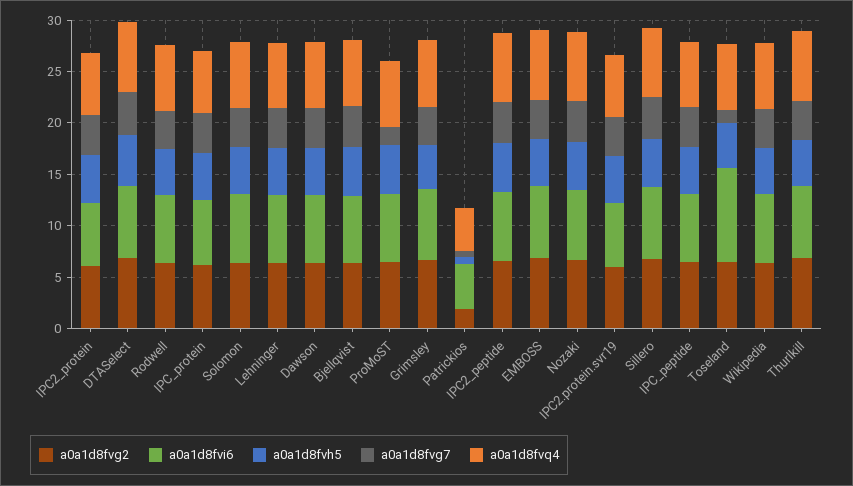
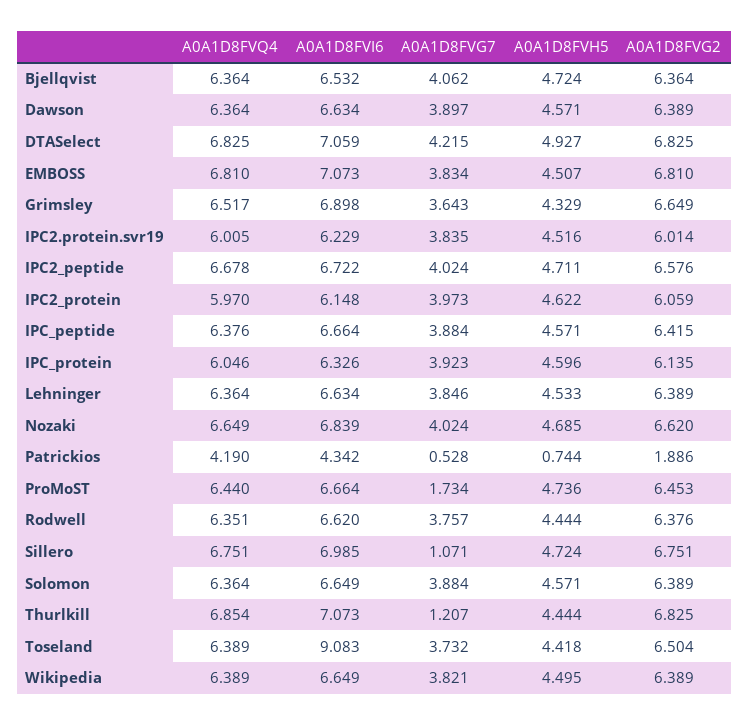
a0a1d8fvg7, Sillero: 4 -> 1.071
a0a1d8fvg7, Toseland: 1 -> 3.732
a0a1d8fvg7, Thurlkill: 4 -> 1.207

